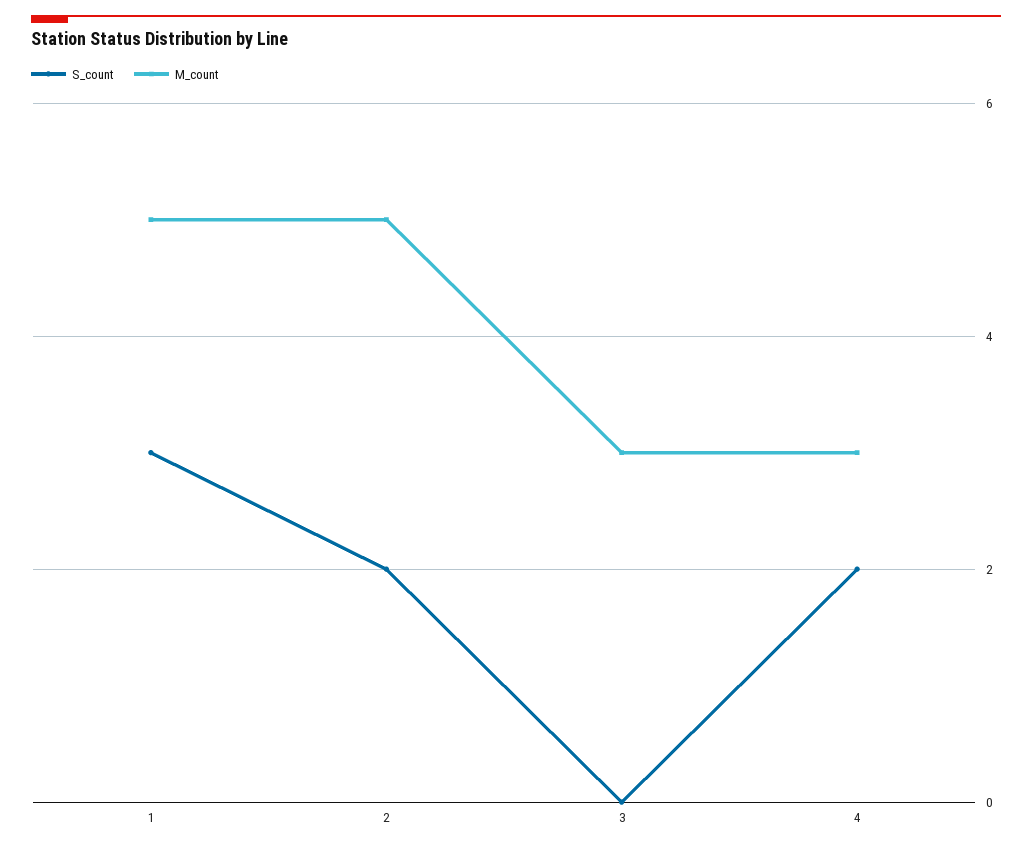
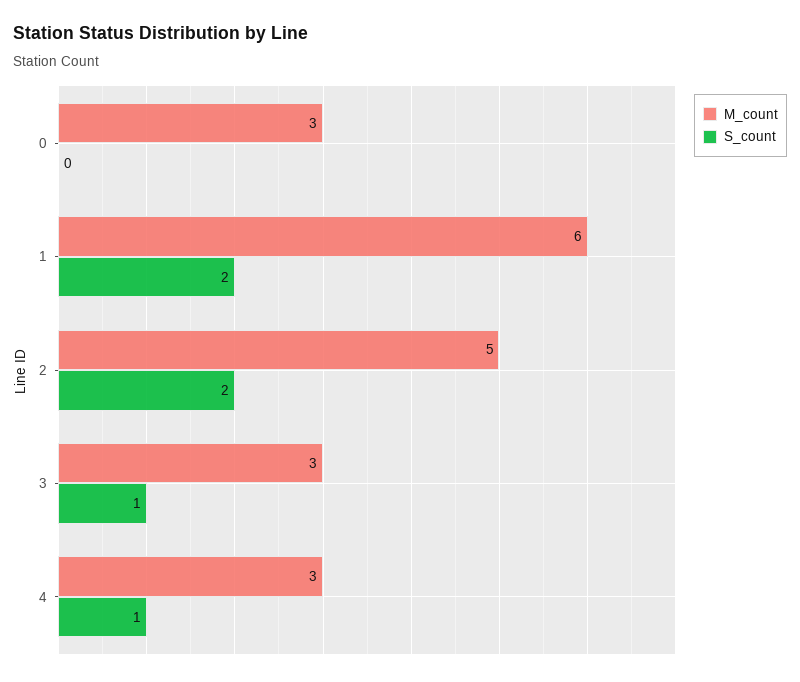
S_count, 1: 3 -> 2
M_count, 1: 5 -> 6
S_count, 3: 0 -> 1
S_count, 4: 2 -> 1
M_count, 0: none -> 3
S_count, 0: none -> 0

